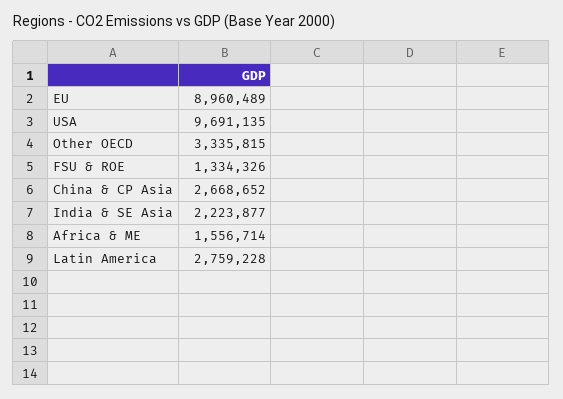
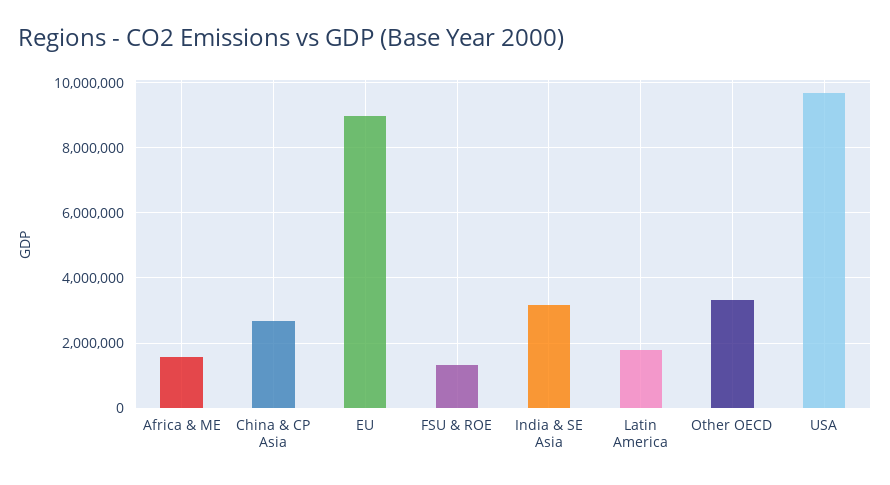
India & SE Asia: 2223877 -> 3200000
Latin America: 2759228 -> 1800000

